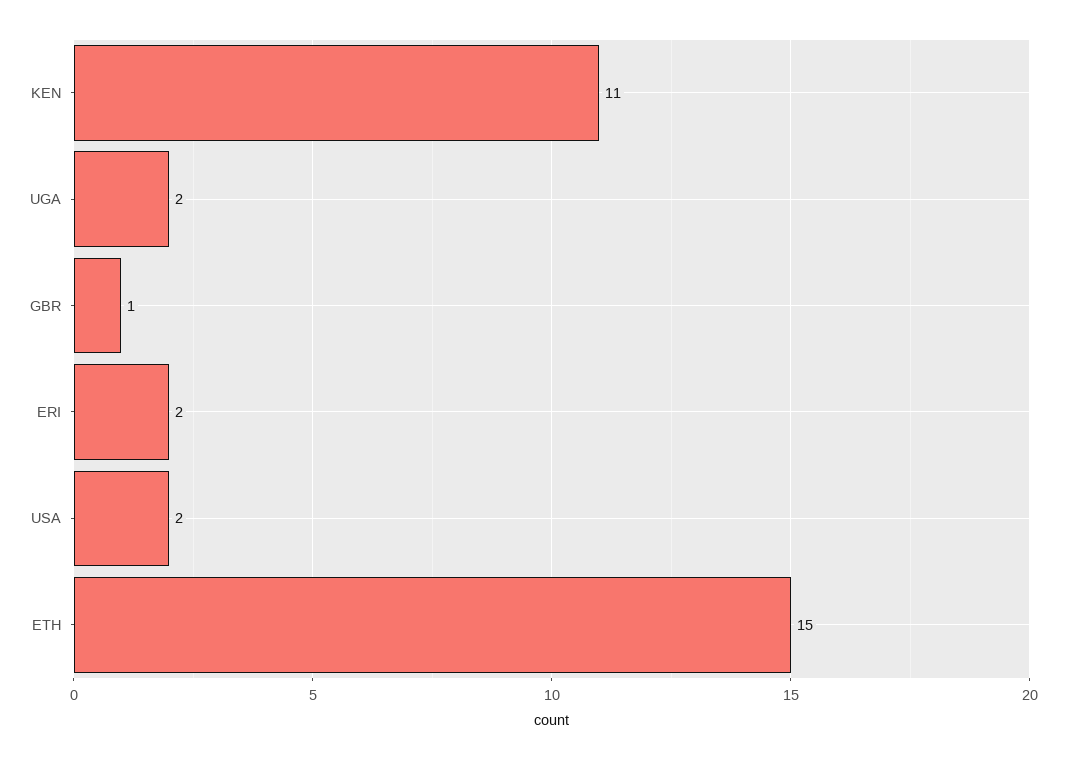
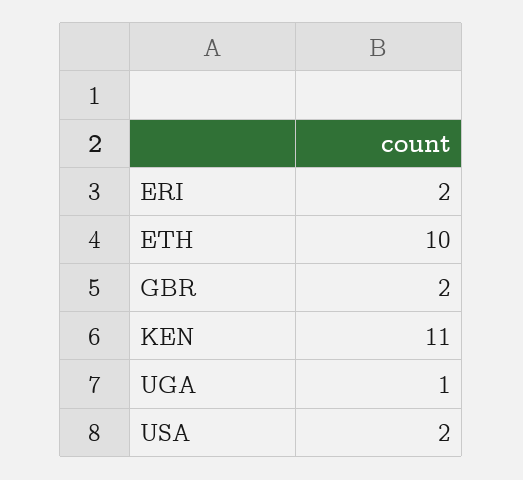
UGA: 2 -> 1
GBR: 1 -> 2
ETH: 15 -> 10

